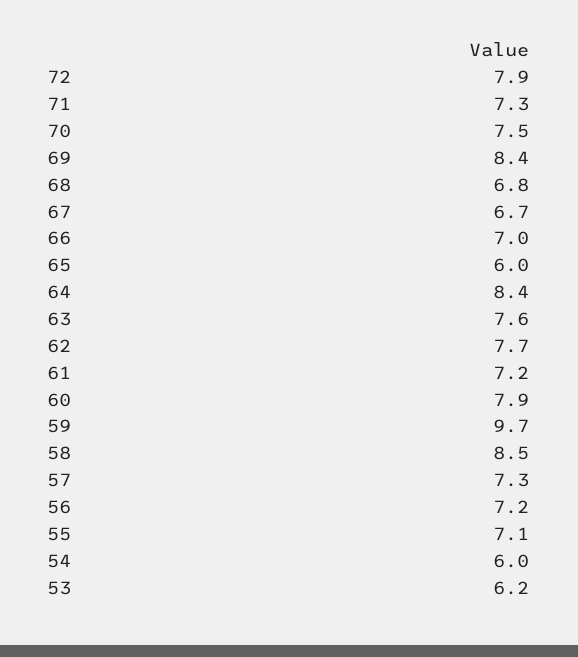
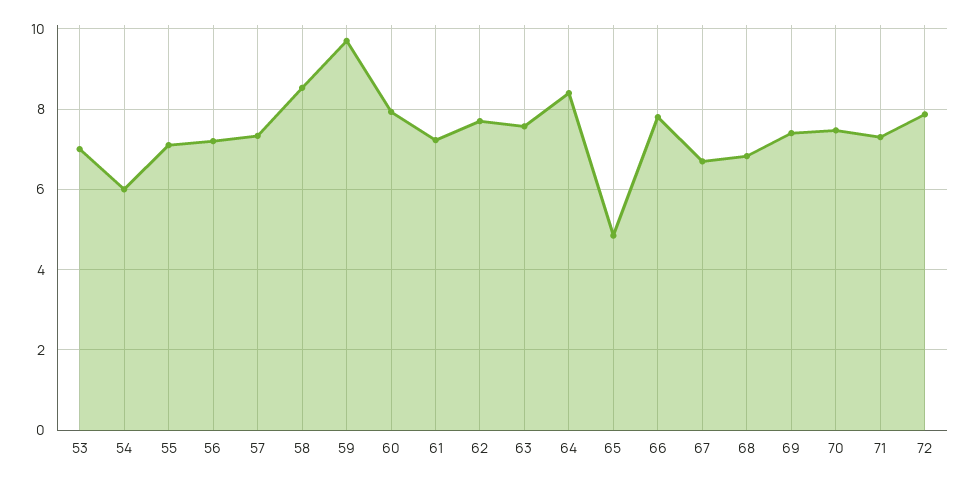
69: 8.4 -> 7.4
66: 7 -> 7.8
65: 6 -> 4.8
53: 6.2 -> 7

